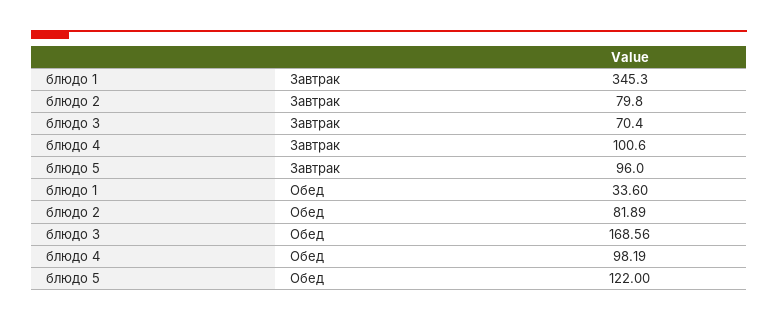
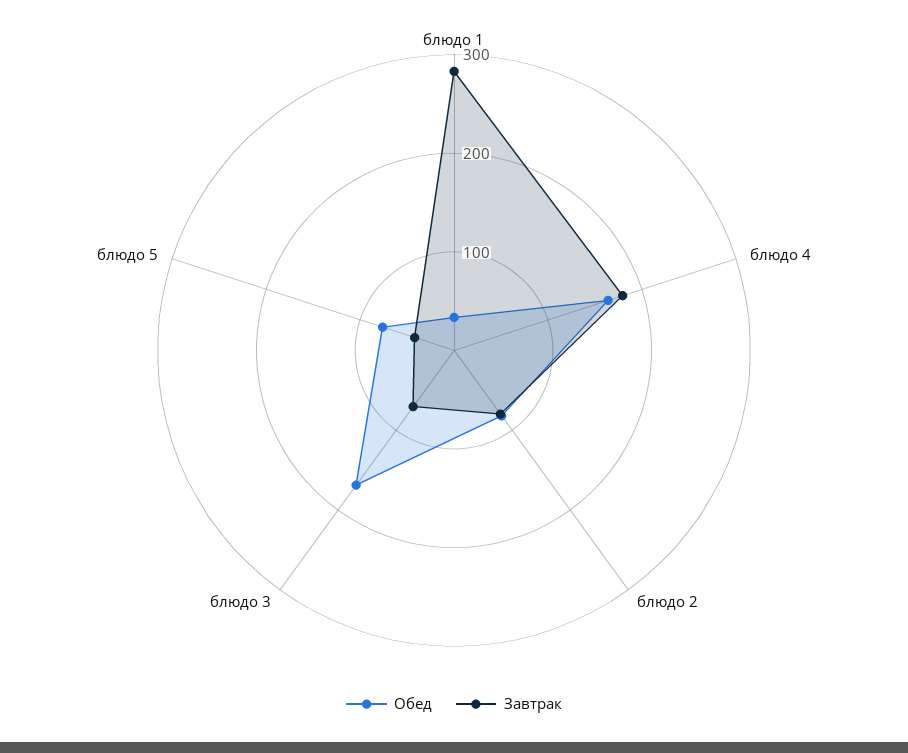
Завтрак, блюдо 1: 345.3 -> 280
Завтрак, блюдо 4: 100.6 -> 180
Завтрак, блюдо 5: 96 -> 40
Обед, блюдо 4: 98.19 -> 160
Обед, блюдо 5: 122 -> 80

